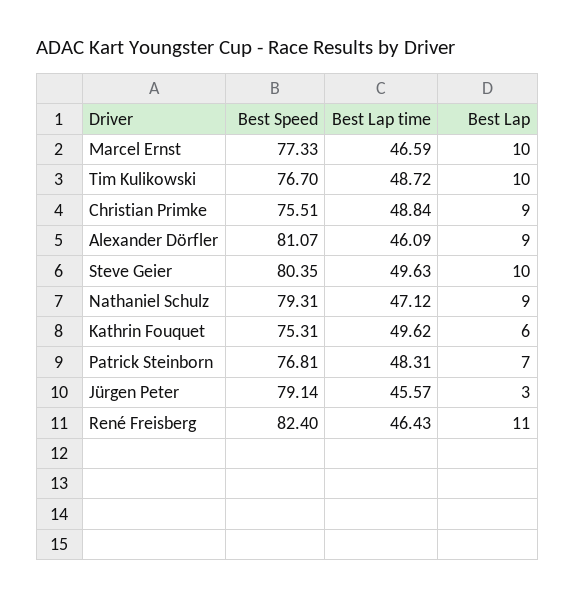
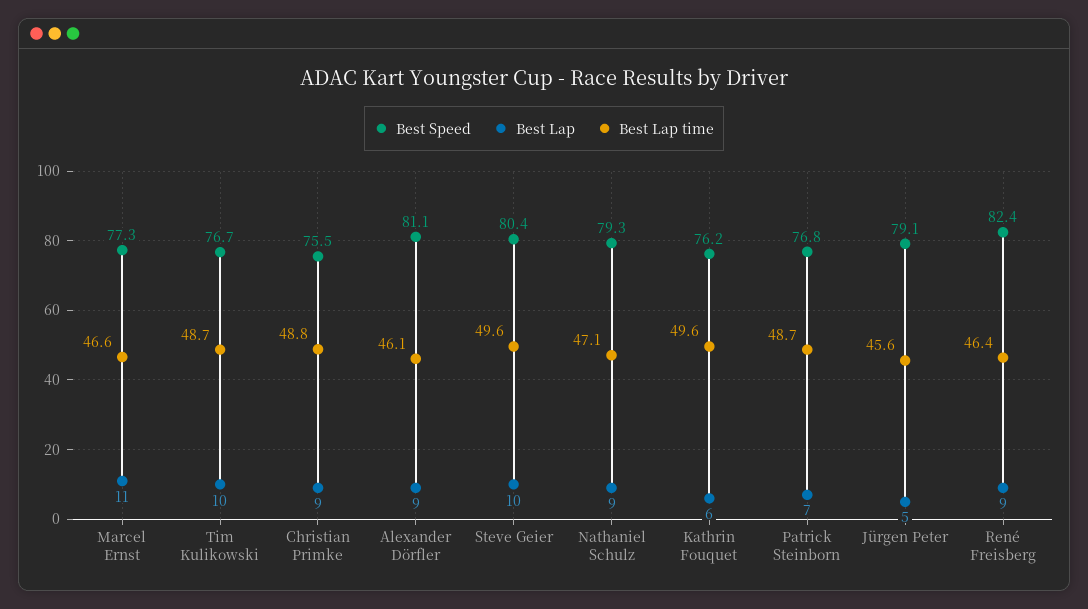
Best Lap, Marcel Ernst: 10 -> 11
Best Speed, Kathrin Fouquet: 75.31 -> 76.2
Best Lap time, Patrick Steinborn: 48.31 -> 48.7
Best Lap, Jürgen Peter: 3 -> 5
Best Lap, René Freisberg: 11 -> 9

